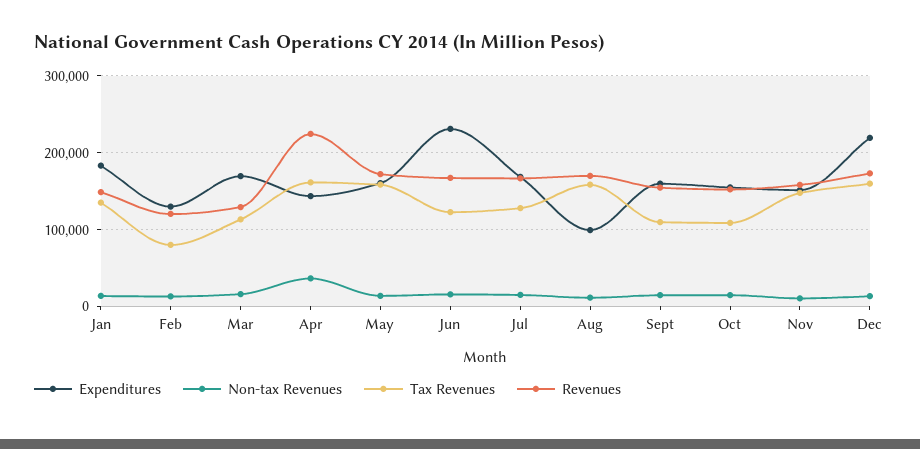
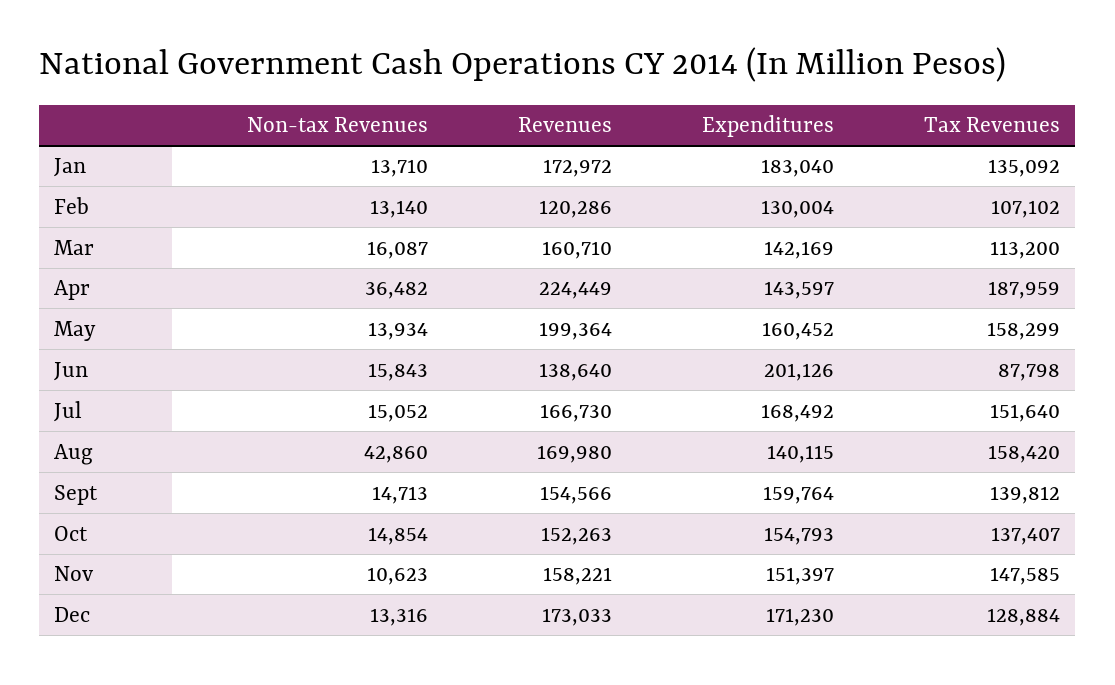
Revenues, Jan: 150000 -> 172972
Tax Revenues, Feb: 80000 -> 107102
Expenditures, Mar: 170000 -> 142169
Revenues, Mar: 130000 -> 160710
Tax Revenues, Apr: 160000 -> 187959
Revenues, May: 170000 -> 199364
Expenditures, Jun: 230000 -> 201126
Tax Revenues, Jun: 120000 -> 87798
Revenues, Jun: 170000 -> 138640
Tax Revenues, Jul: 130000 -> 151640
Expenditures, Aug: 100000 -> 140115
Non-tax Revenues, Aug: 10000 -> 42860
Tax Revenues, Sept: 110000 -> 139812
Tax Revenues, Oct: 110000 -> 137407
Expenditures, Dec: 220000 -> 171230
Tax Revenues, Dec: 160000 -> 128884

